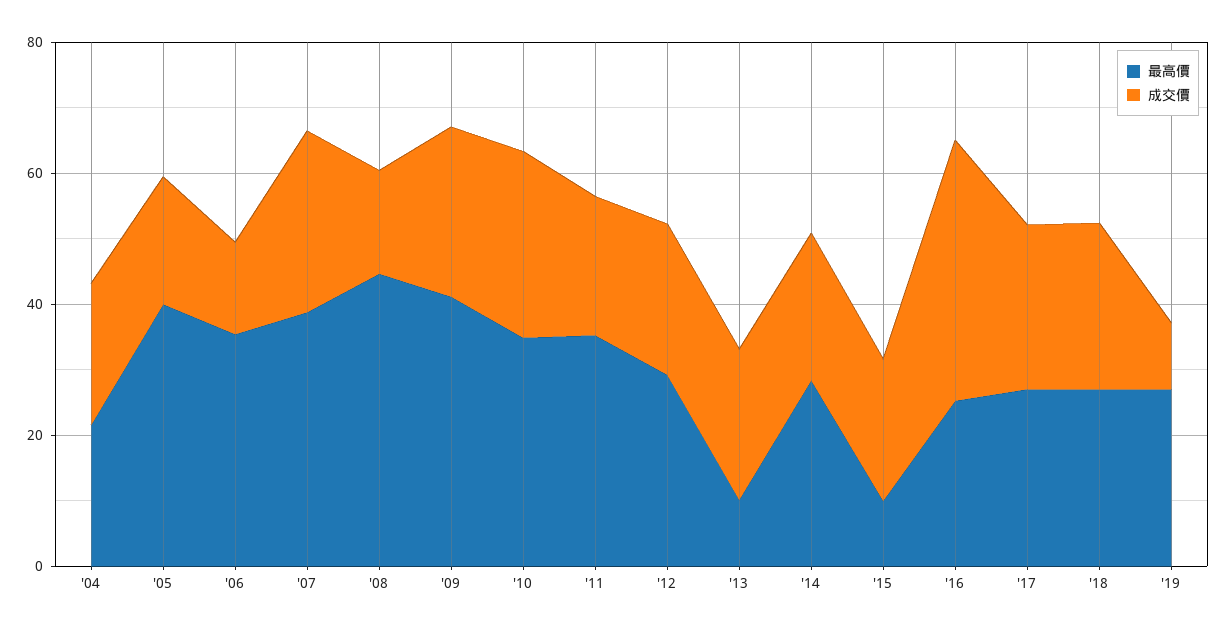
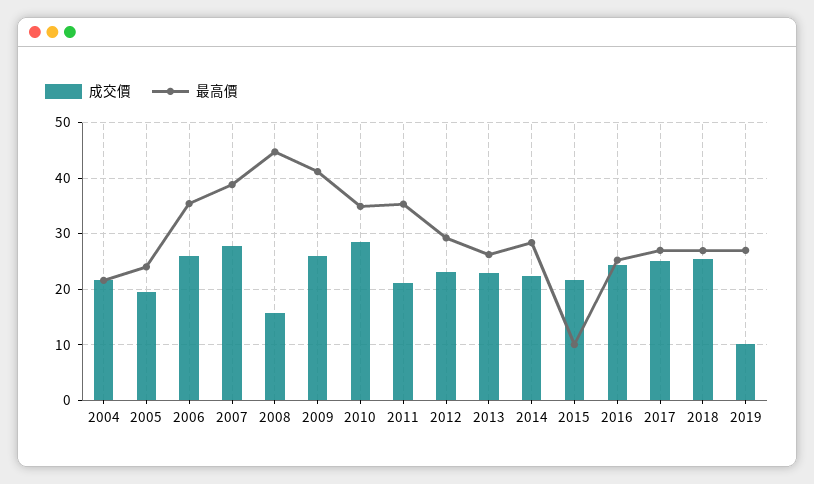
最高價, '05: 40 -> 24
成交價, '06: 15 -> 26
最高價, '13: 10 -> 26
成交價, '16: 40 -> 24

